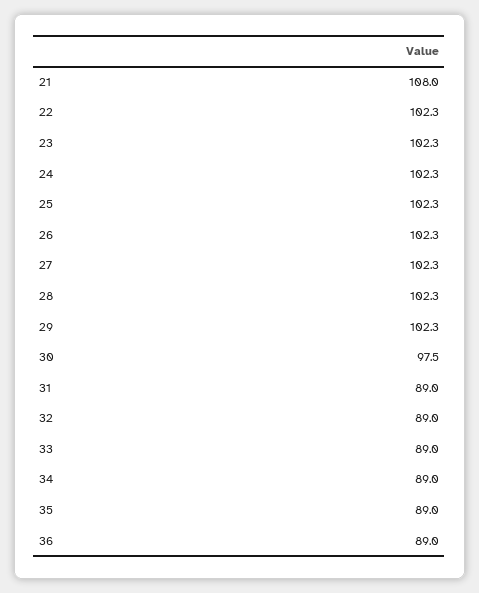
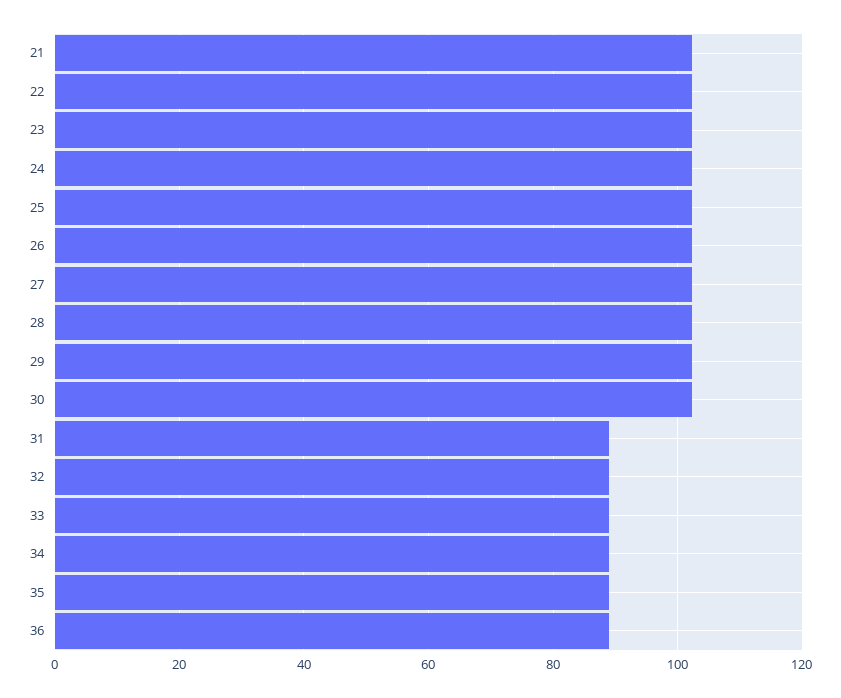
21: 108 -> 102
30: 97.5 -> 102

